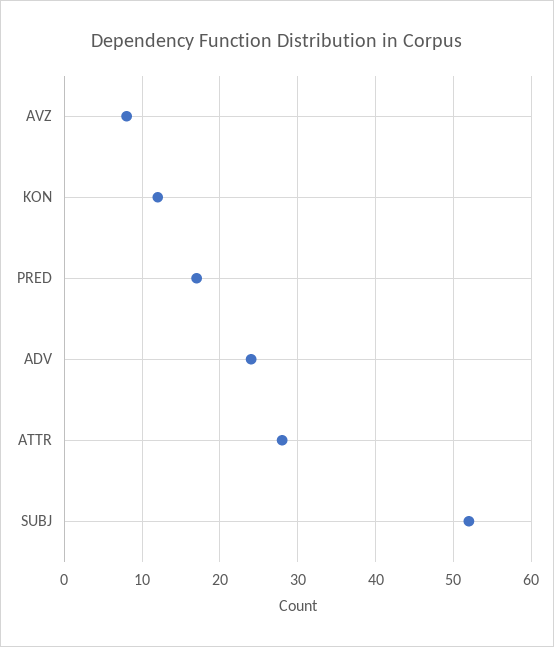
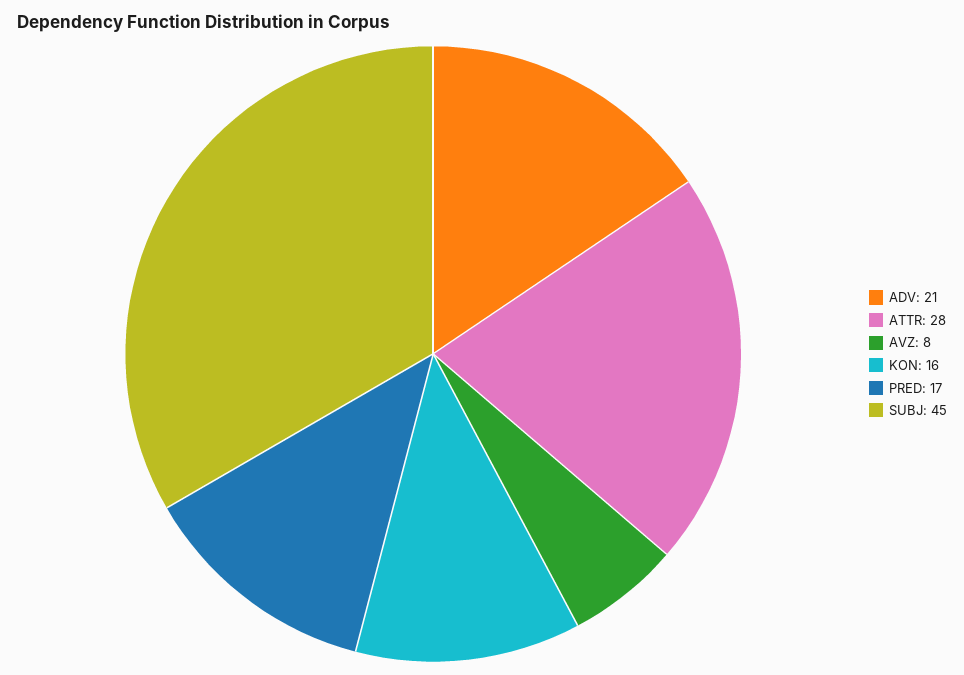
KON: 12 -> 16
ADV: 24 -> 21
SUBJ: 52 -> 45

